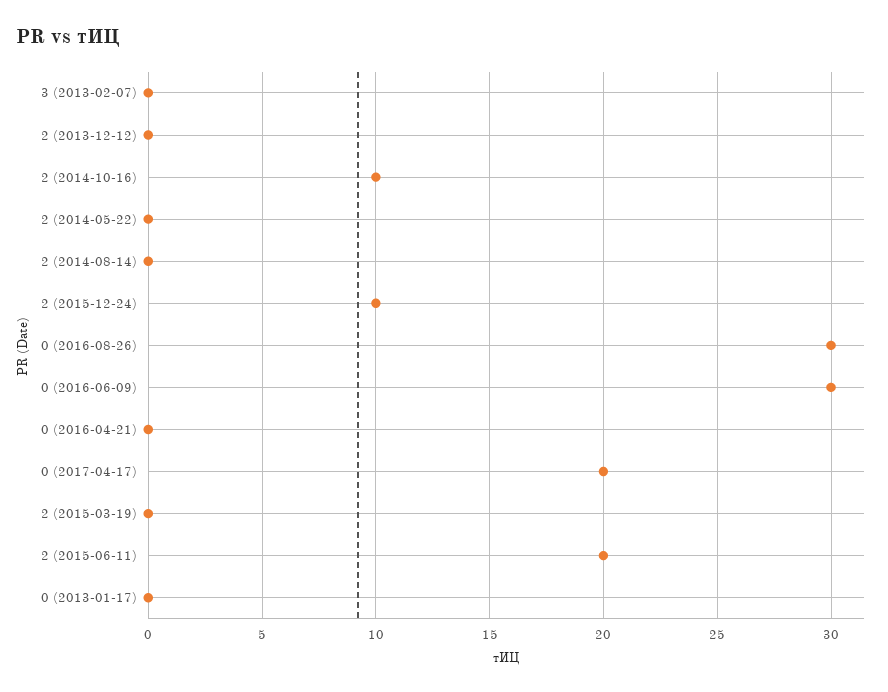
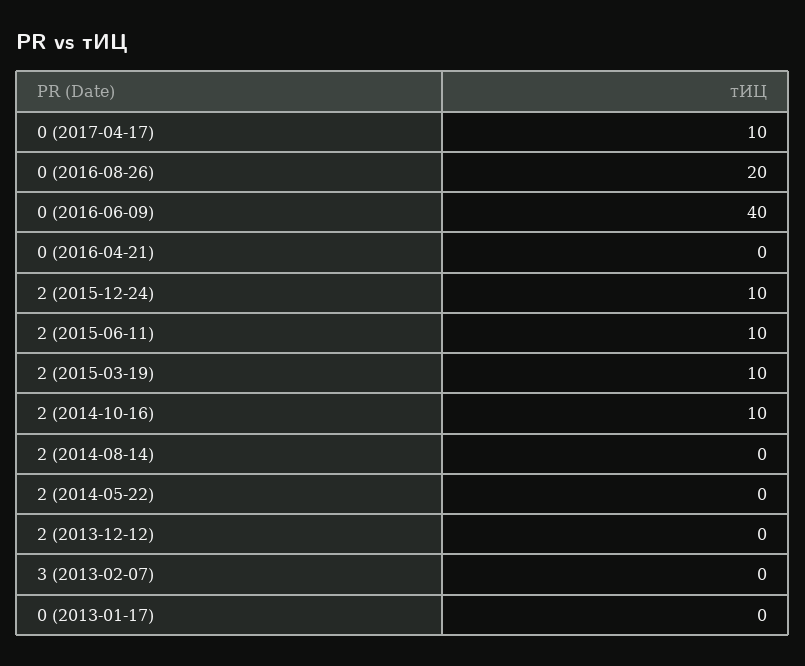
0 (2016-08-26): 30 -> 20
0 (2016-06-09): 30 -> 40
0 (2017-04-17): 20 -> 10
2 (2015-03-19): 0 -> 10
2 (2015-06-11): 20 -> 10

